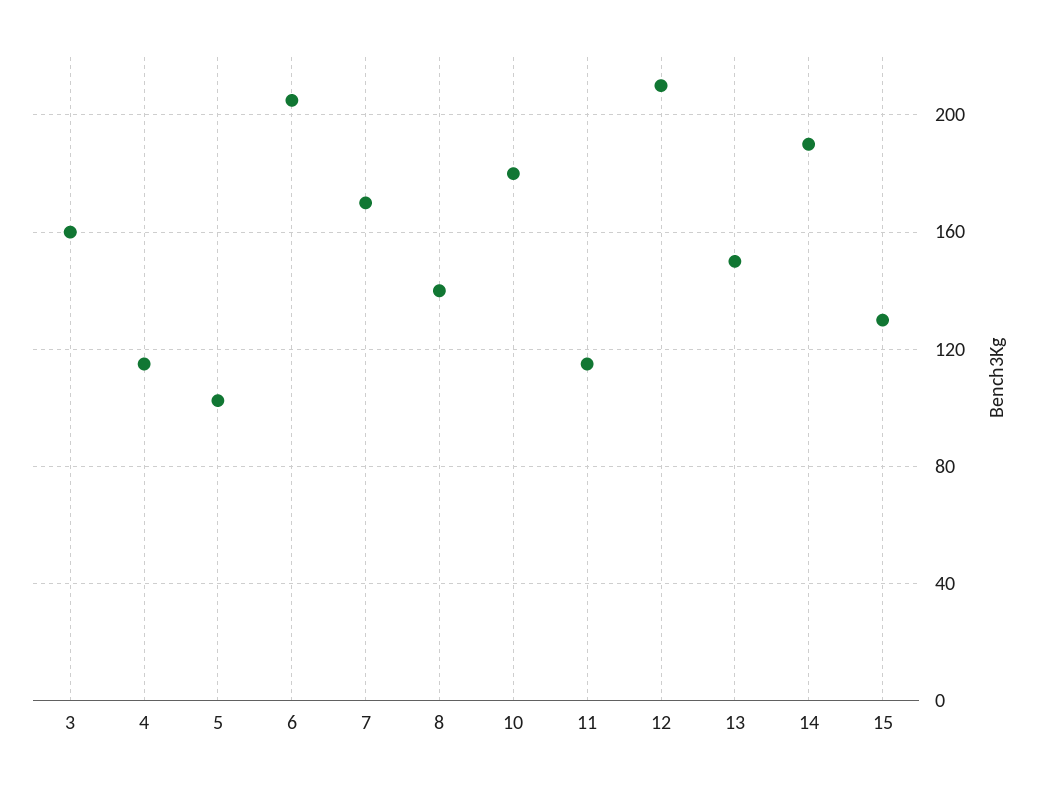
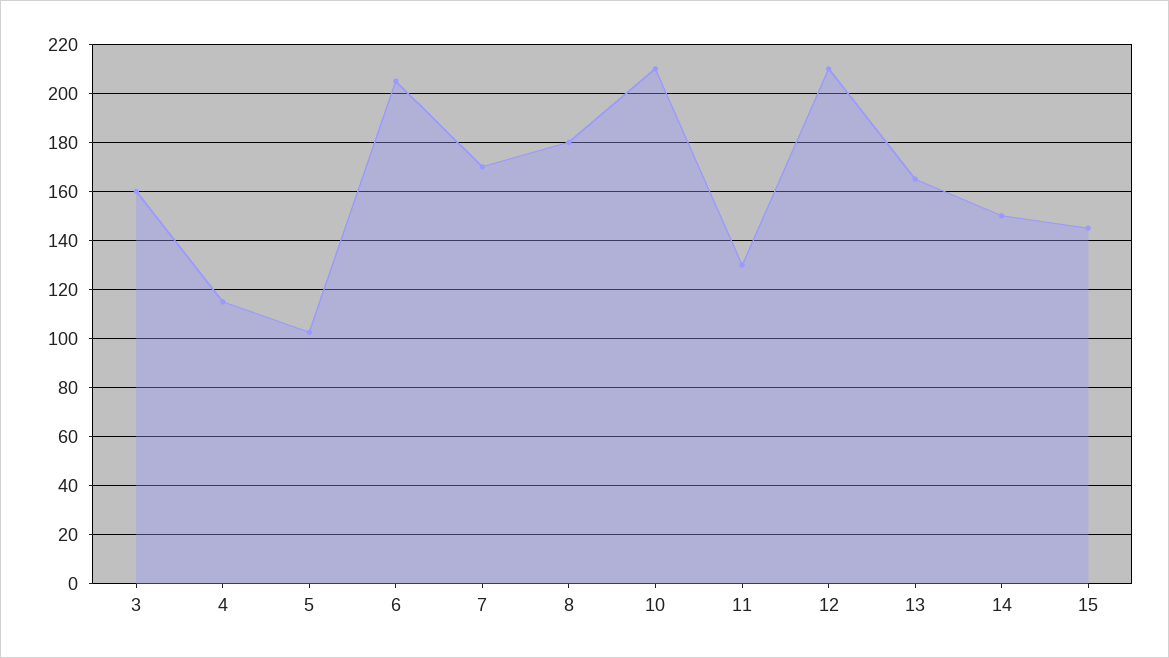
8: 140 -> 180
10: 180 -> 210
11: 115 -> 130
13: 150 -> 165
14: 190 -> 150
15: 130 -> 145

